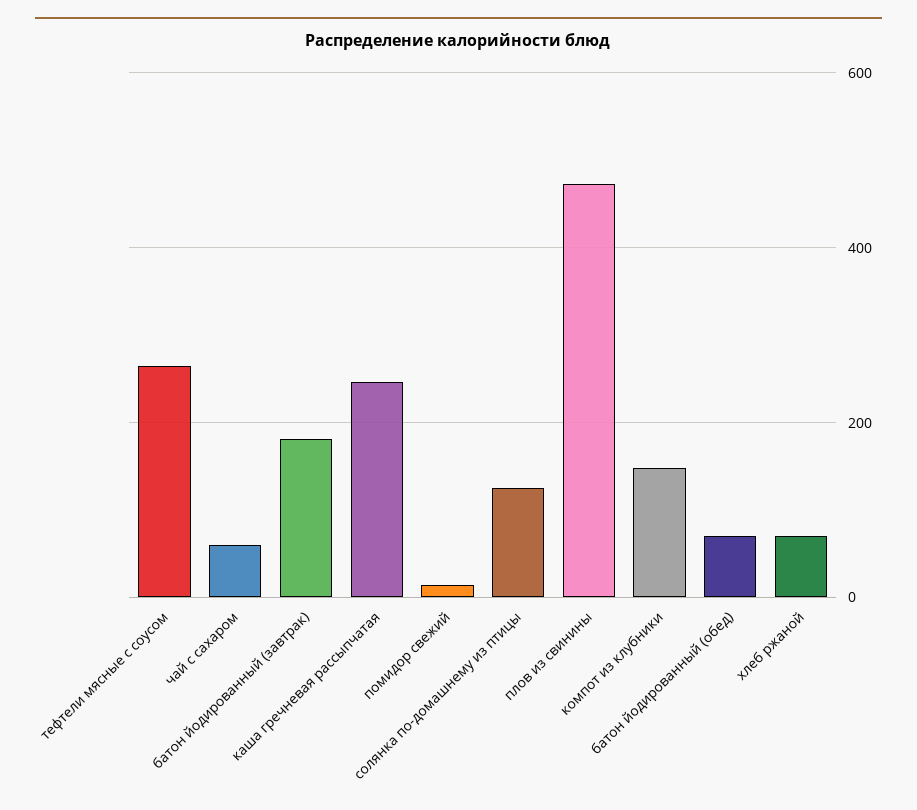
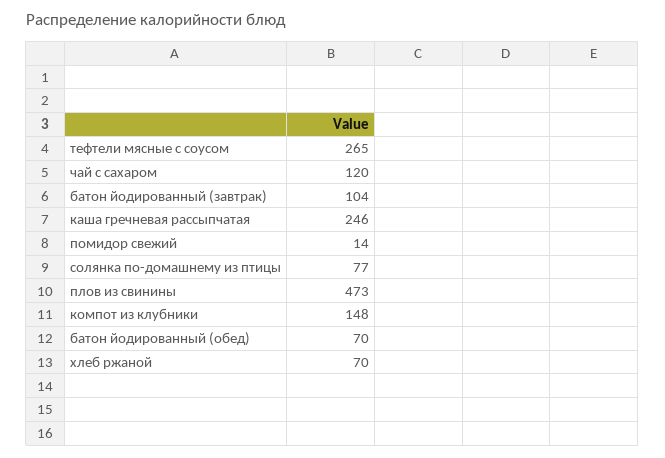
чай с сахаром: 60 -> 120
батон йодированный (завтрак): 180 -> 104
солянка по-домашнему из птицы: 120 -> 77

